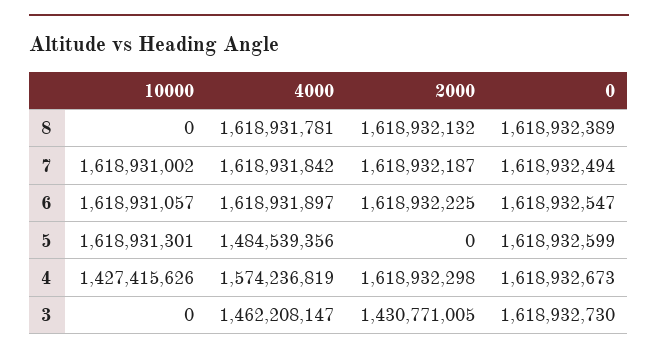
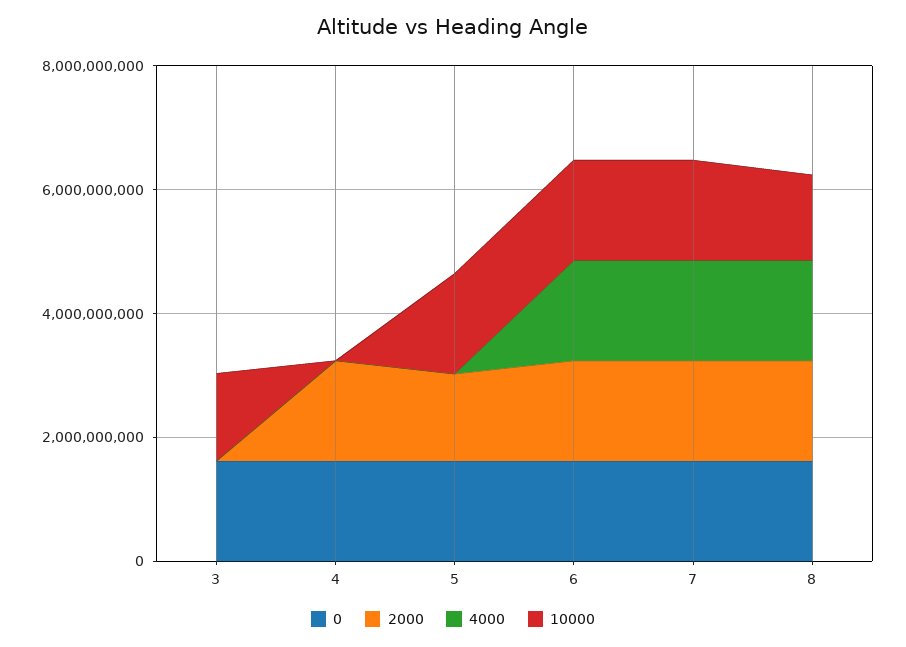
10000, 8: 0 -> 1500000000
4000, 5: 1484539356 -> 0
2000, 5: 0 -> 1500000000
10000, 4: 1427415626 -> 0
4000, 4: 1574236819 -> 0
10000, 3: 0 -> 1500000000
4000, 3: 1462208147 -> 0
2000, 3: 1430771005 -> 0

